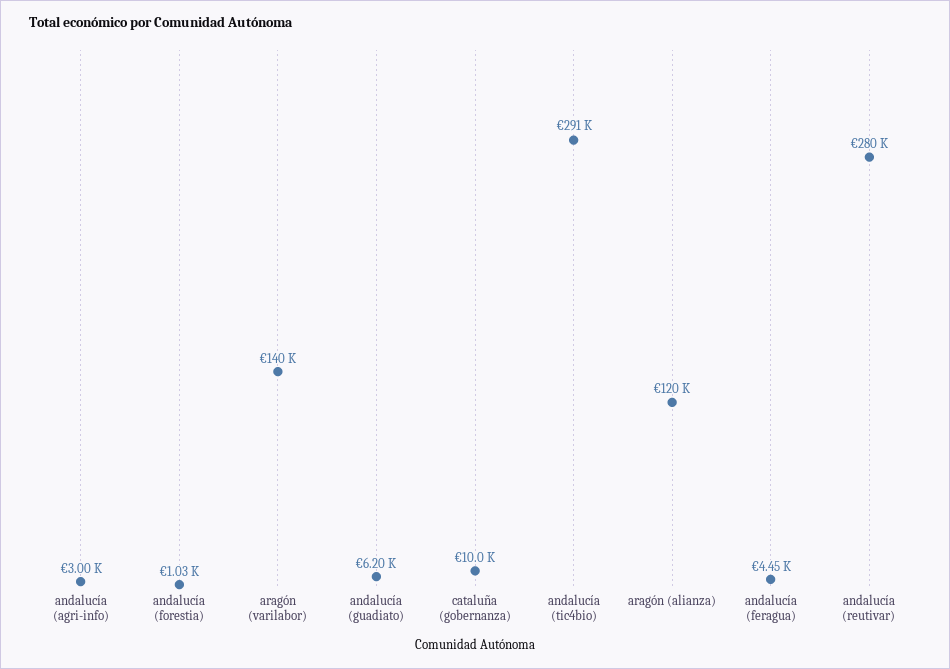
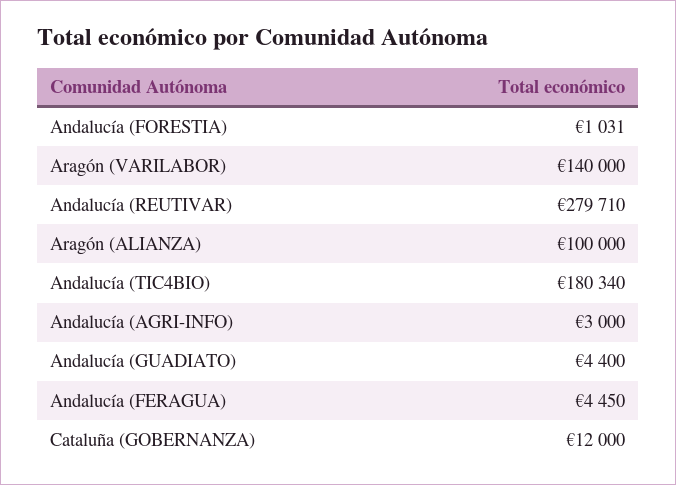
andalucía (guadiato): 6200 -> 4400
cataluña (gobernanza): 10000 -> 12000
andalucía (tic4bio): 291000 -> 180340
aragón (alianza): 120000 -> 100000

